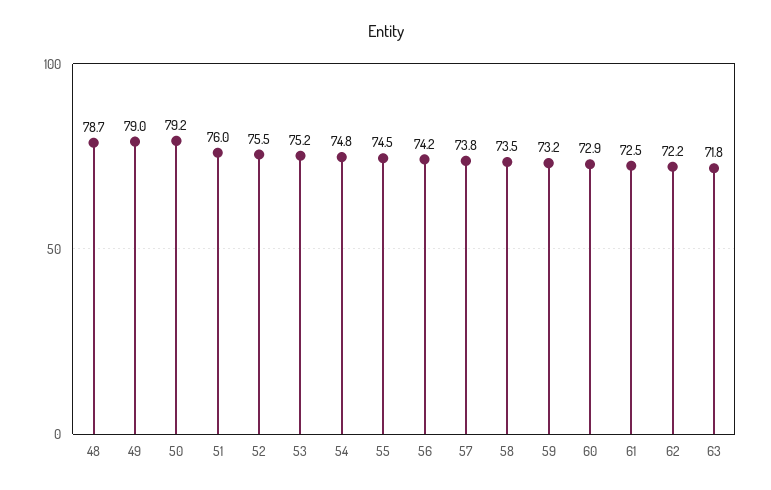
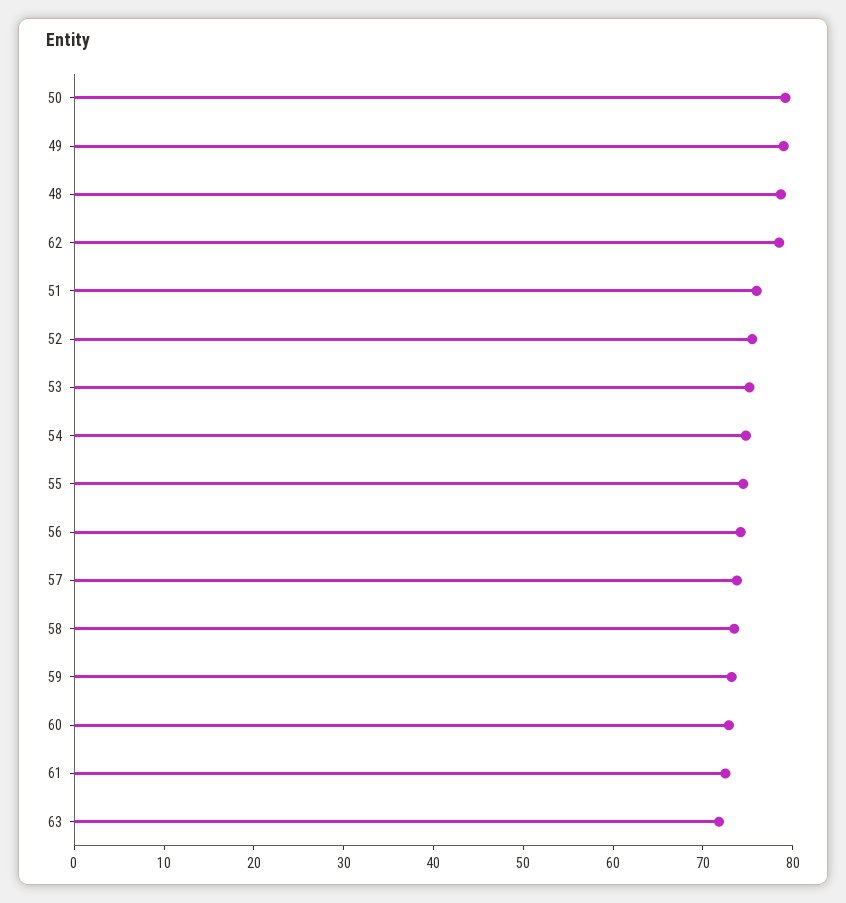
62: 72.2 -> 78

